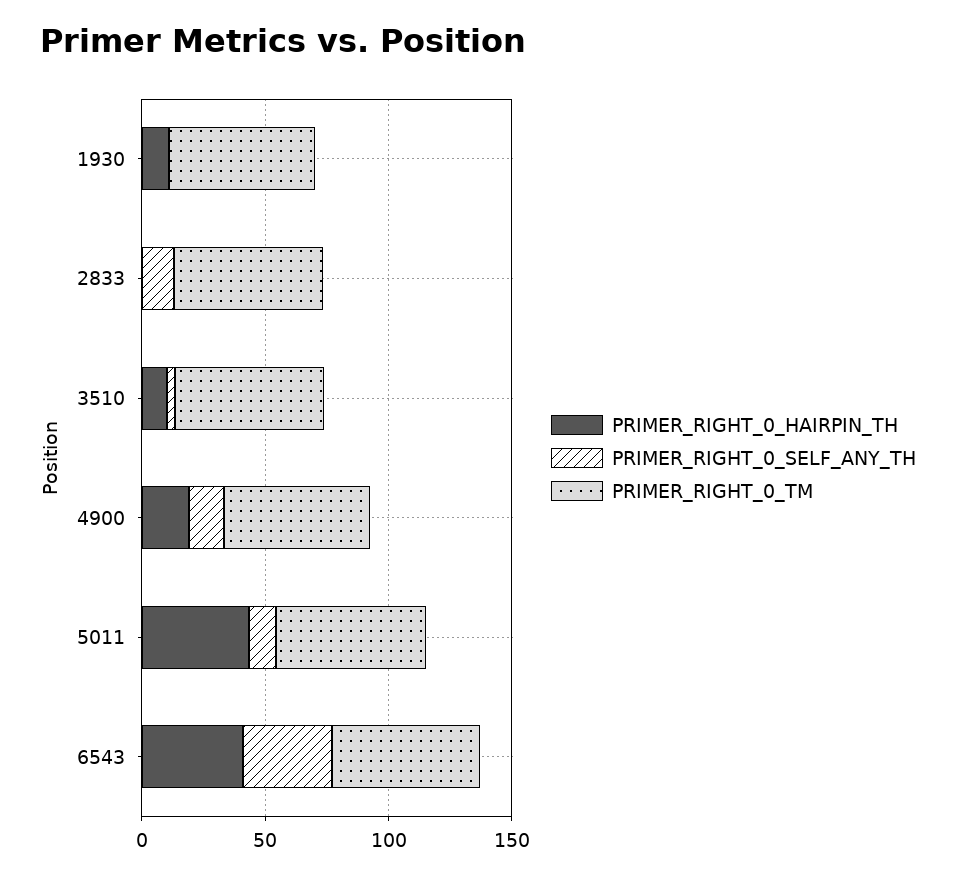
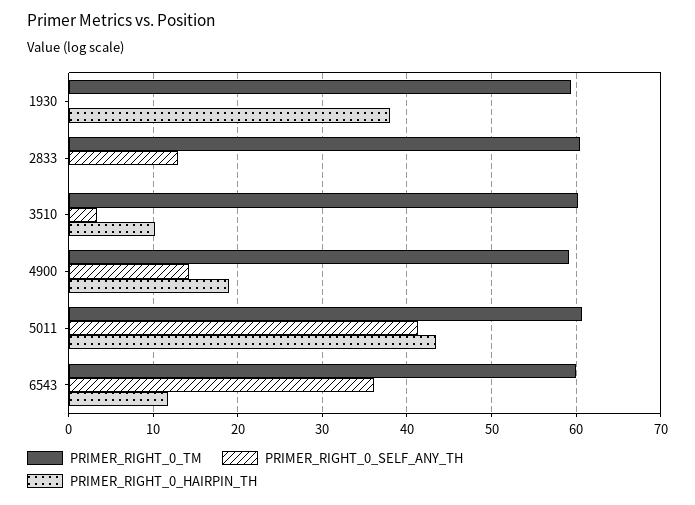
PRIMER_RIGHT_0_HAIRPIN_TH, 1930: 10 -> 38
PRIMER_RIGHT_0_SELF_ANY_TH, 5011: 10 -> 41
PRIMER_RIGHT_0_HAIRPIN_TH, 6543: 40 -> 12

